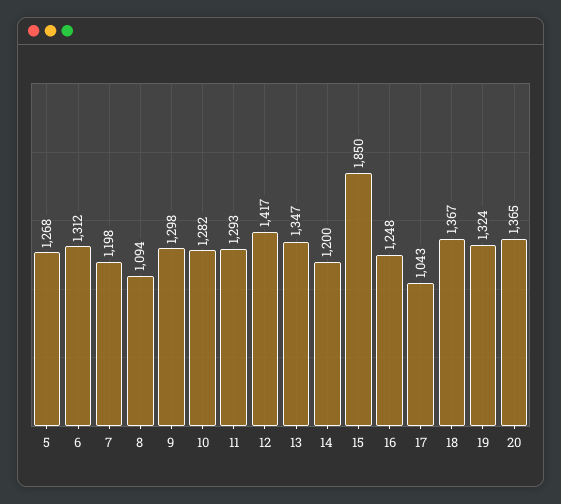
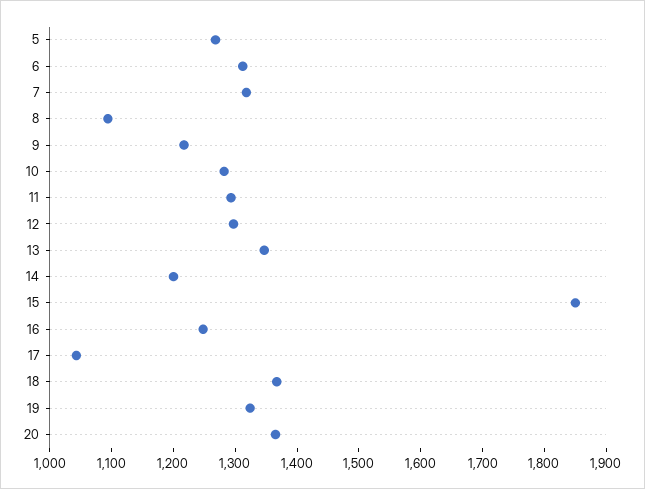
7: 1198 -> 1320
9: 1298 -> 1220
12: 1417 -> 1300

